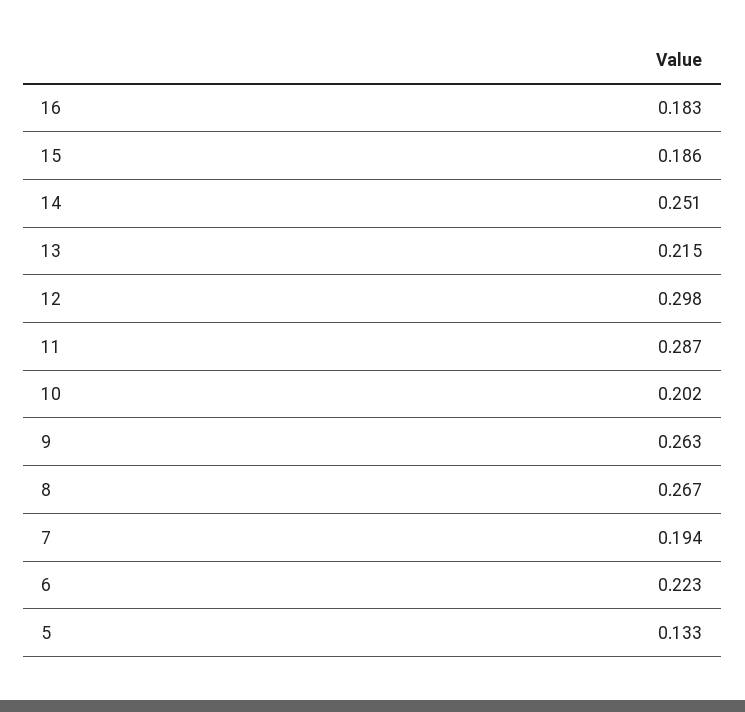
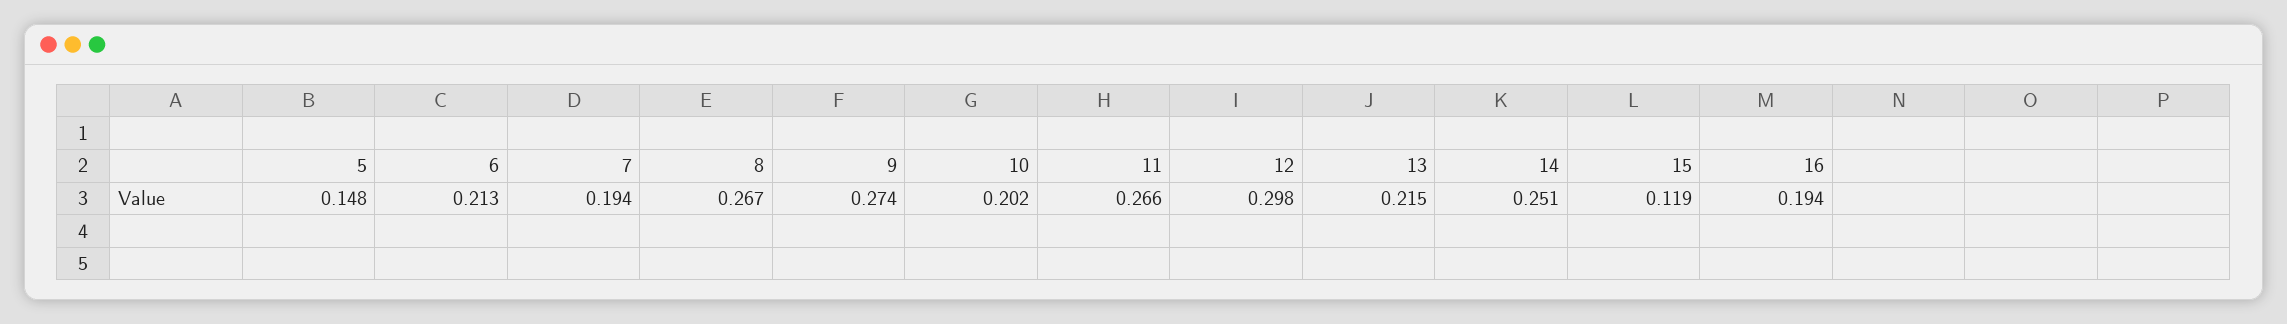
16: 0.183 -> 0.194
15: 0.186 -> 0.119
11: 0.287 -> 0.266
9: 0.263 -> 0.274
6: 0.223 -> 0.213
5: 0.133 -> 0.148

